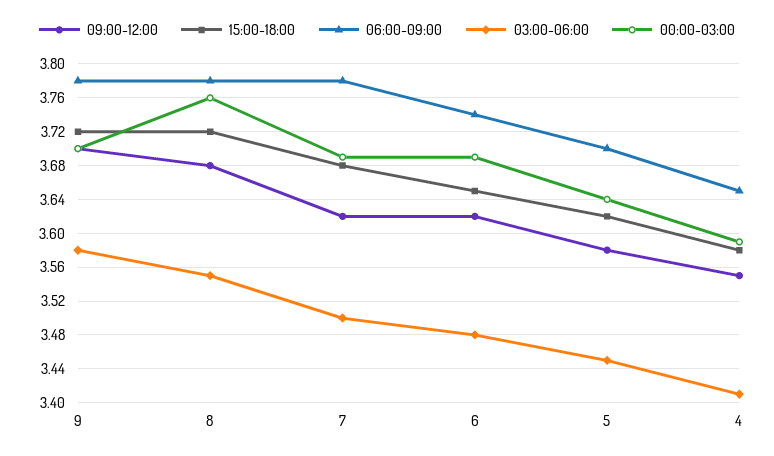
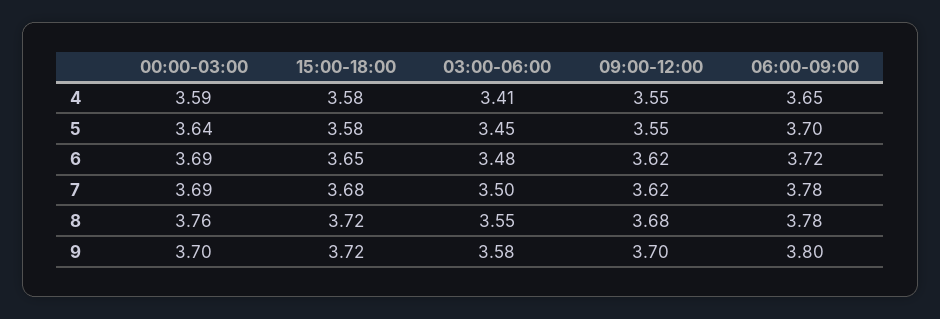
06:00-09:00, 9: 3.78 -> 3.8
06:00-09:00, 6: 3.74 -> 3.72
09:00-12:00, 5: 3.58 -> 3.55
15:00-18:00, 5: 3.62 -> 3.58

